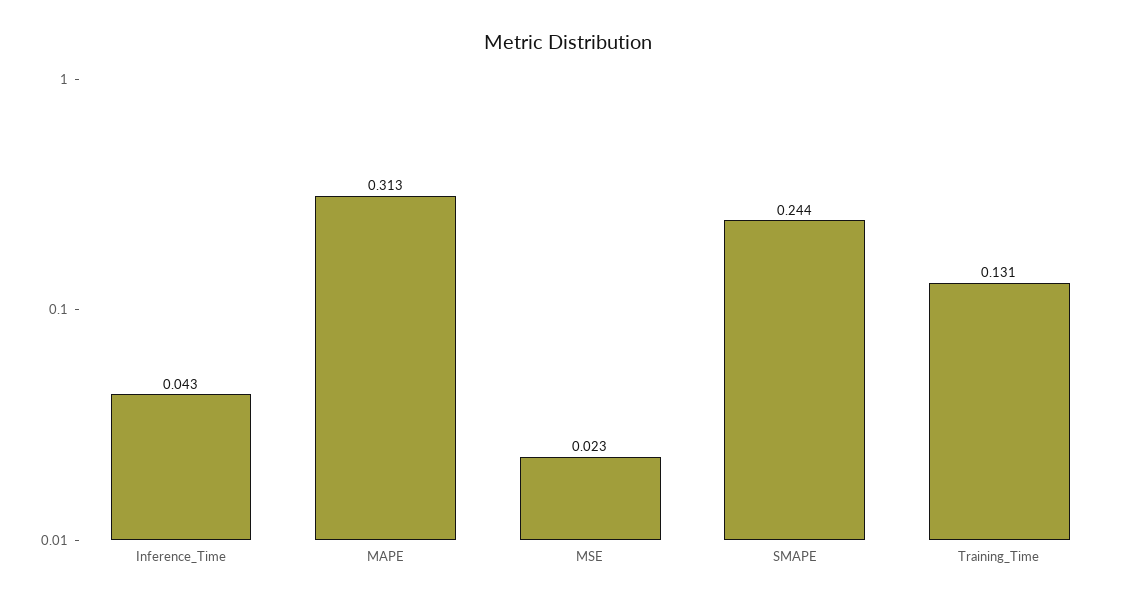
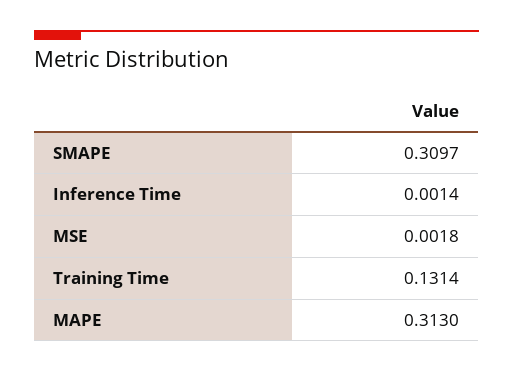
Inference_Time: 0.043 -> 0.0014
MSE: 0.023 -> 0.0018
SMAPE: 0.244 -> 0.3097

